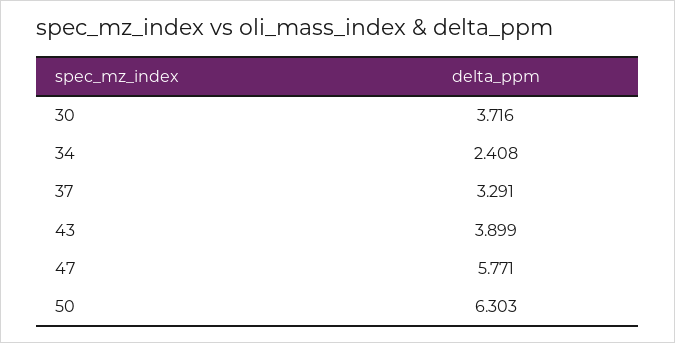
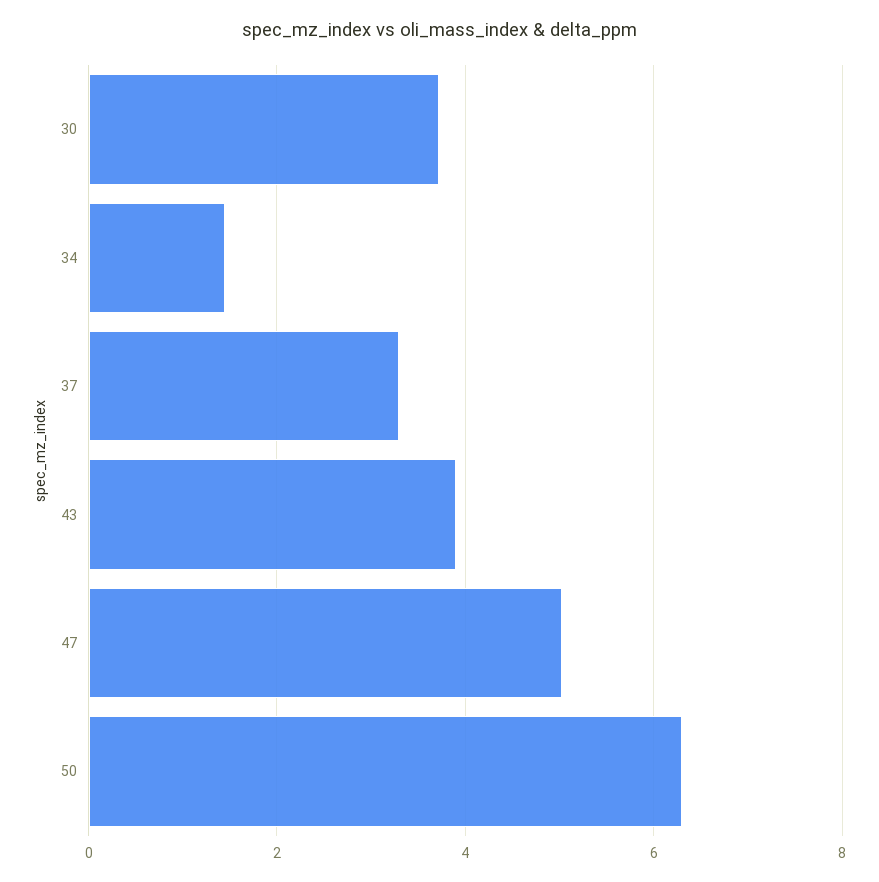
34: 2.408 -> 1.4
47: 5.771 -> 5

